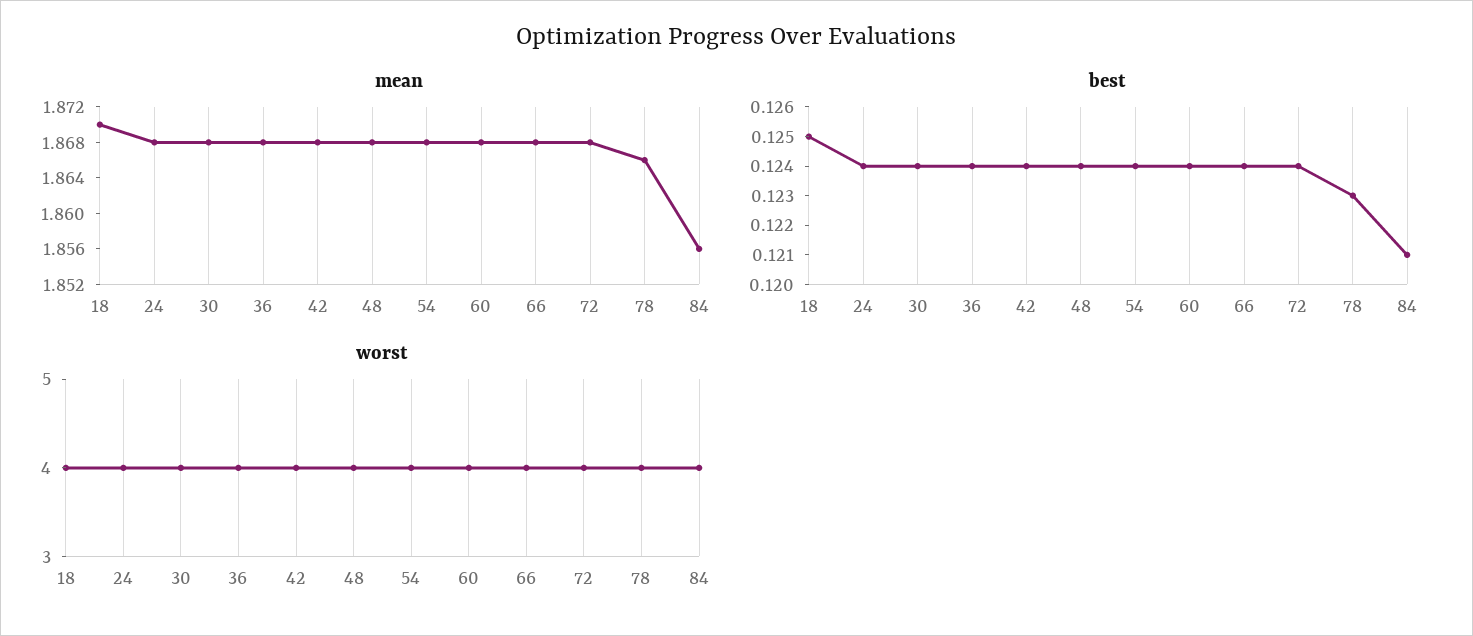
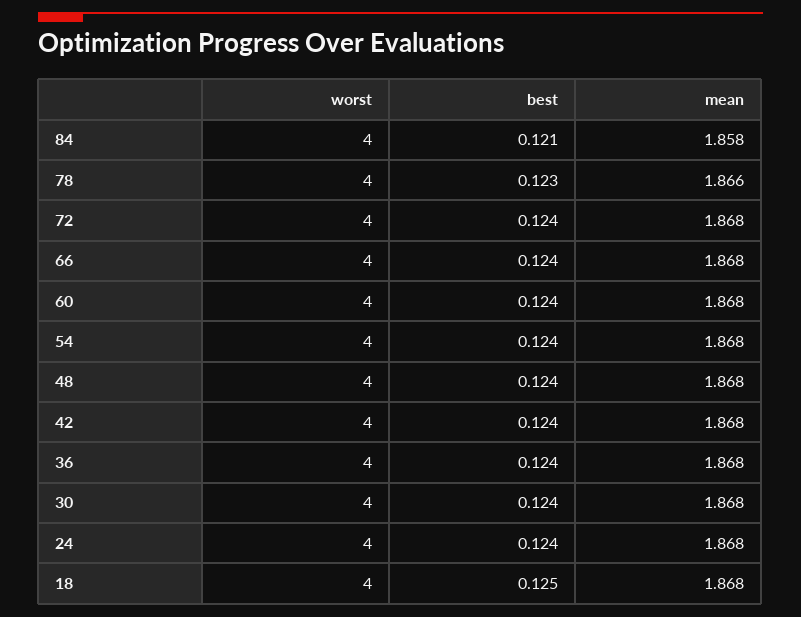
mean, 18: 1.87 -> 1.868
mean, 84: 1.856 -> 1.858

